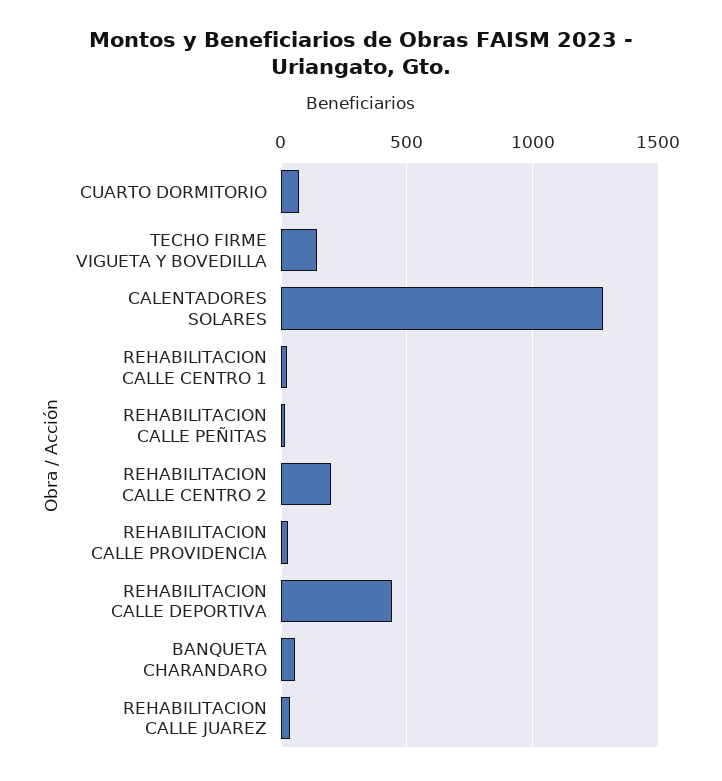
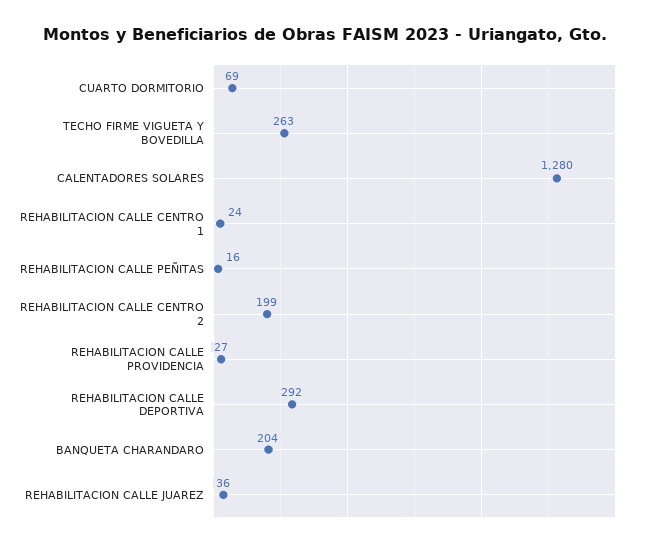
TECHO FIRME VIGUETA Y BOVEDILLA: 150 -> 263
REHABILITACION CALLE DEPORTIVA: 450 -> 292
BANQUETA CHARANDARO: 50 -> 204

